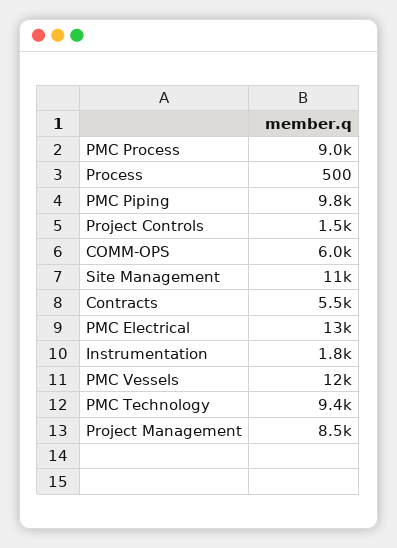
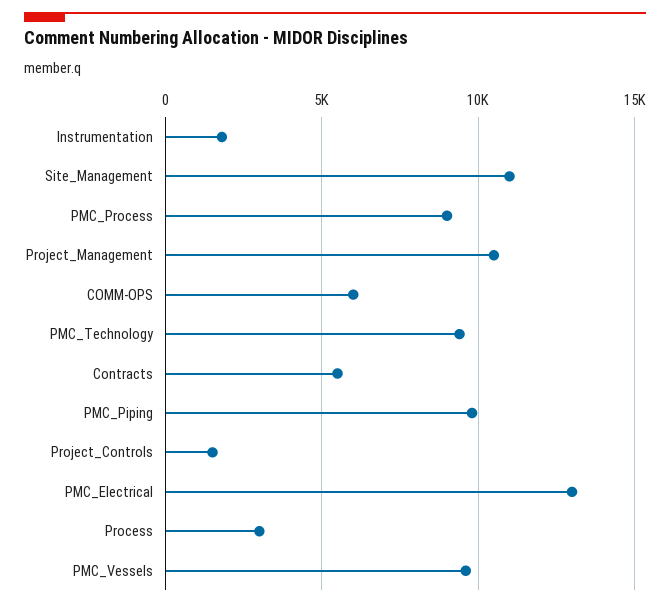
Process: 500 -> 3000
PMC Vessels: 12000 -> 9500
Project Management: 8500 -> 10500

